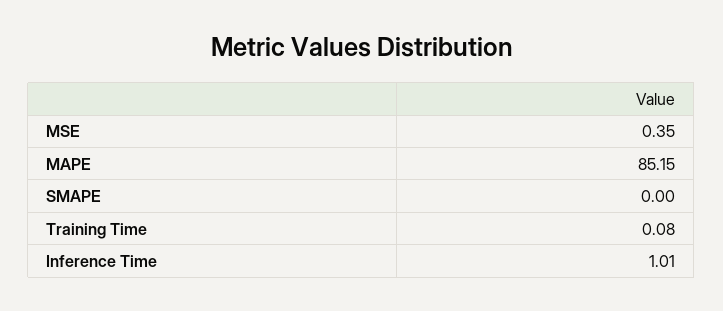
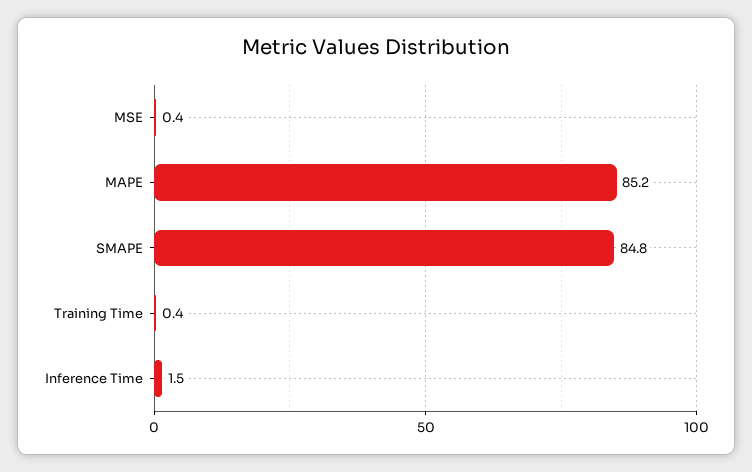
SMAPE: 0 -> 84.8
Training Time: 0.08 -> 0.4
Inference Time: 1.01 -> 1.5

